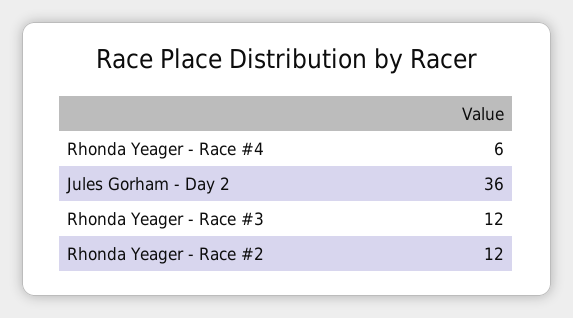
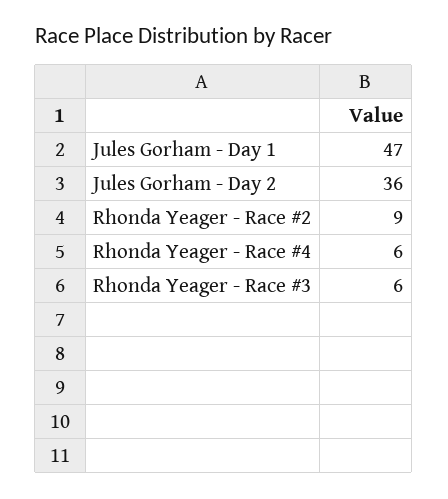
Rhonda Yeager - Race #3: 12 -> 6
Rhonda Yeager - Race #2: 12 -> 9
Jules Gorham - Day 1: none -> 47

